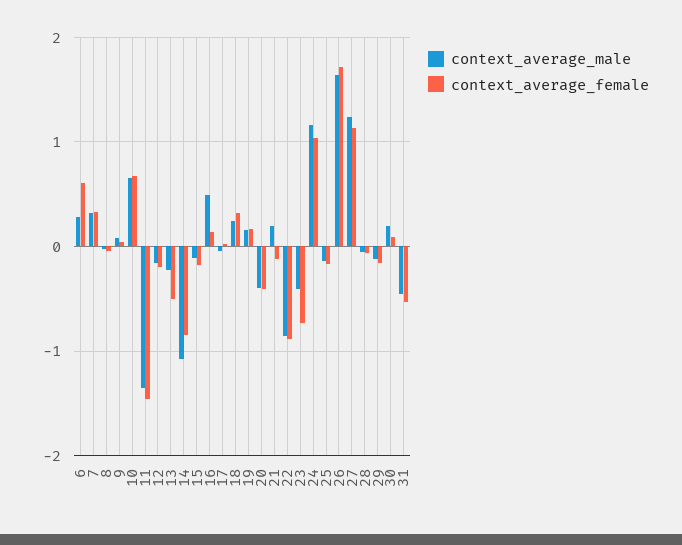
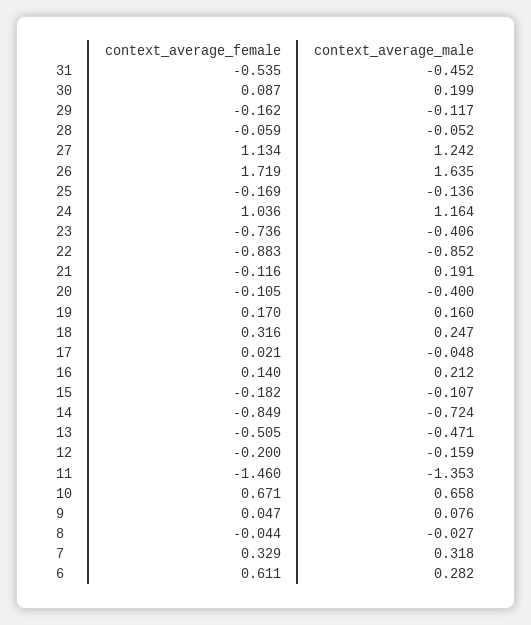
context_average_male, 13: -0.2 -> -0.471
context_average_male, 14: -1.1 -> -0.724
context_average_male, 16: 0.5 -> 0.212
context_average_female, 20: -0.4 -> -0.105

